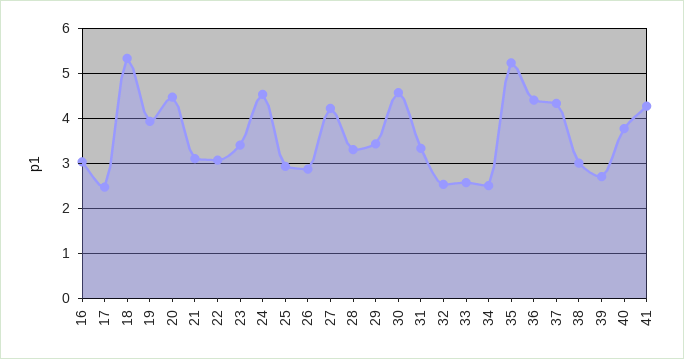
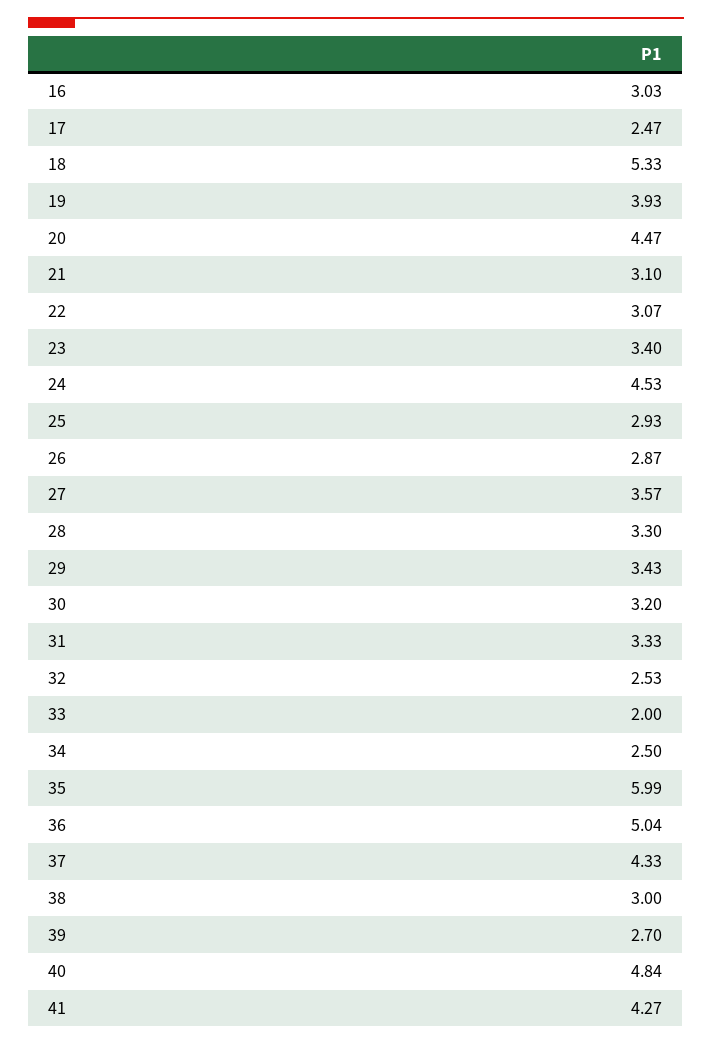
27: 4.2 -> 3.57
30: 4.6 -> 3.2
33: 2.6 -> 2
35: 5.2 -> 5.99
36: 4.4 -> 5.04
40: 3.8 -> 4.84

